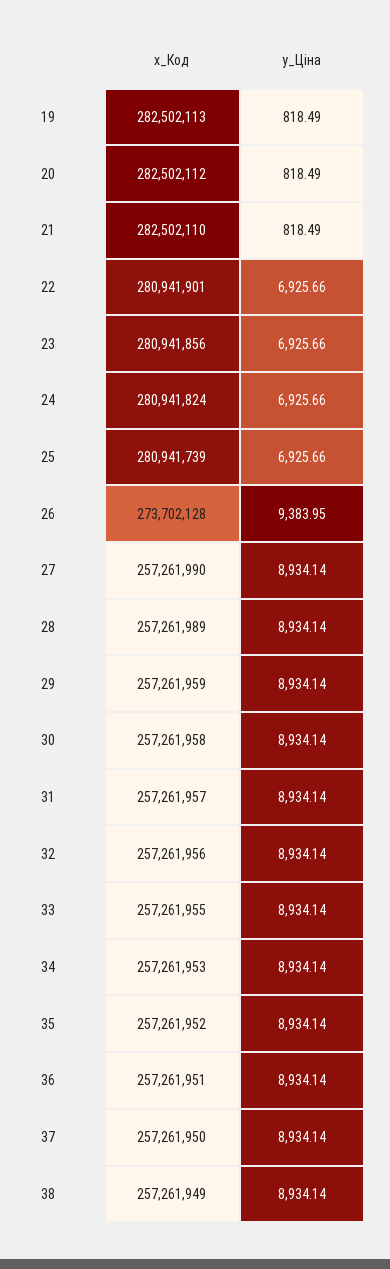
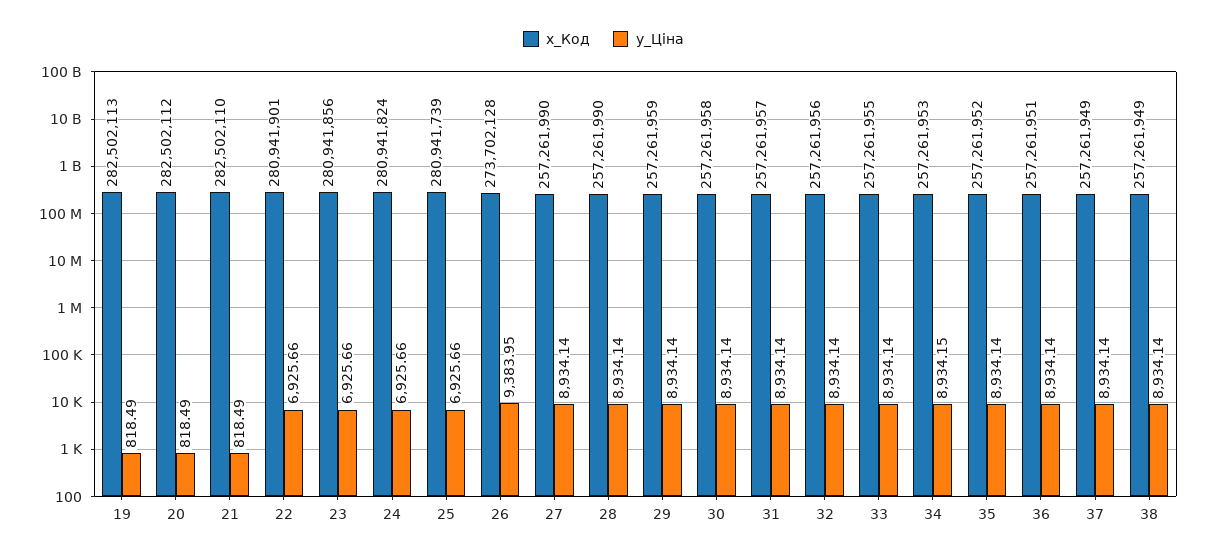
x_Код, 28: 257261989 -> 257261990
y_Ціна, 34: 8934.14 -> 8934.15
x_Код, 37: 257261950 -> 257261949

